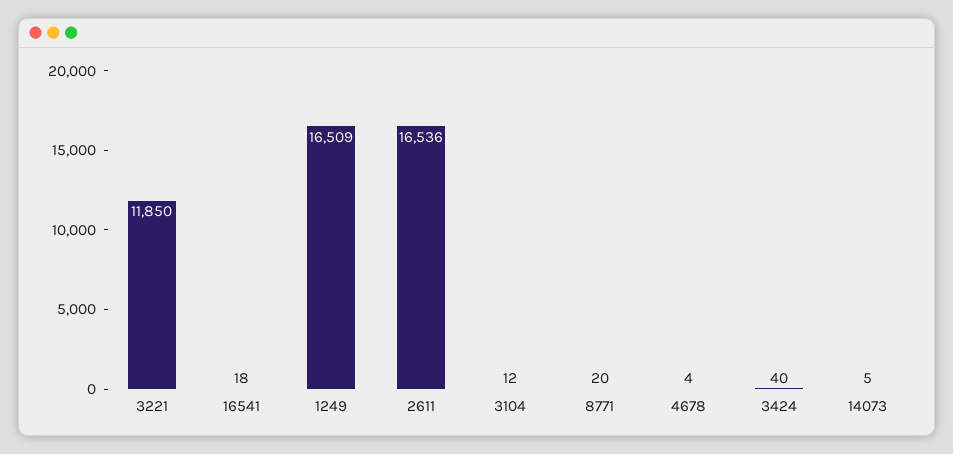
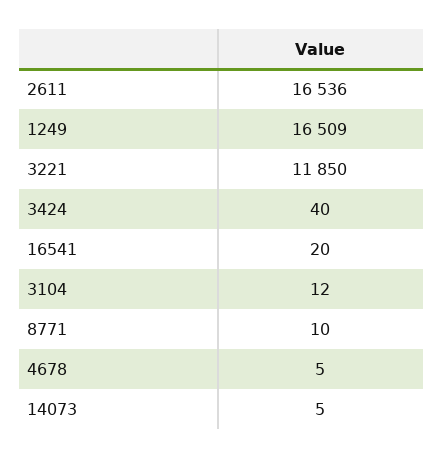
16541: 18 -> 20
8771: 20 -> 10
4678: 4 -> 5

